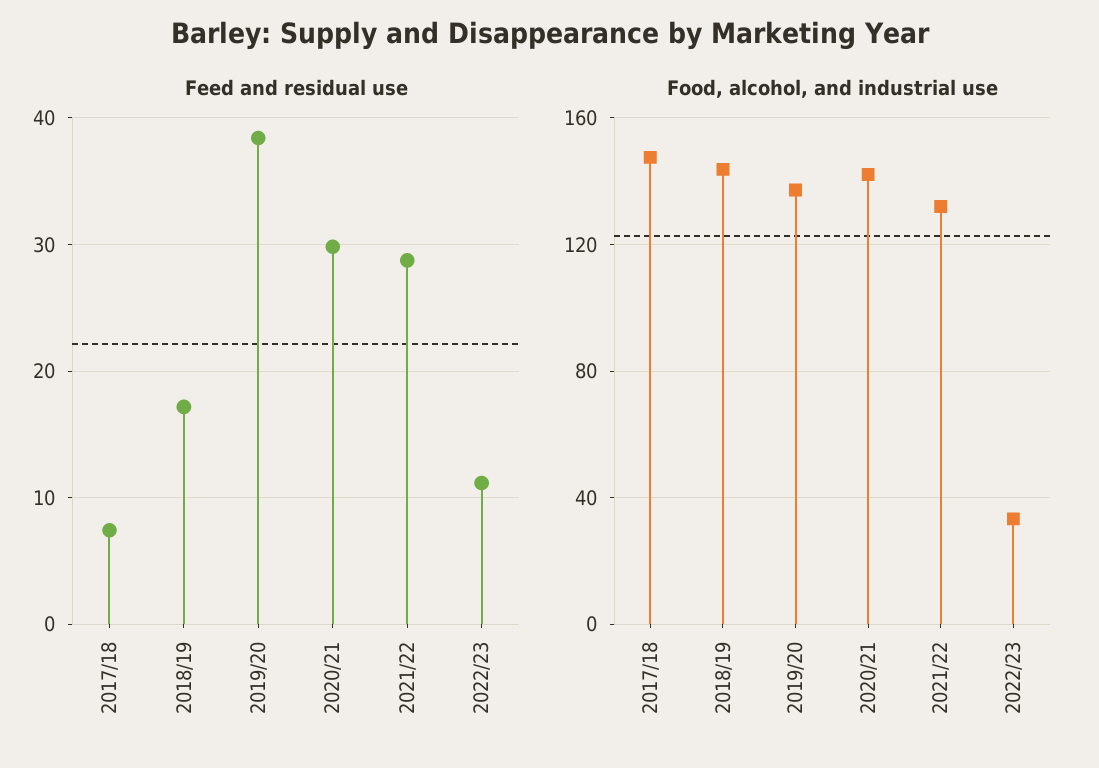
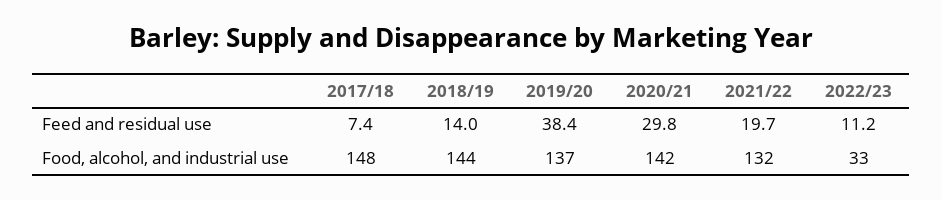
Feed and residual use, 2018/19: 17 -> 14
Feed and residual use, 2021/22: 29 -> 19.7

